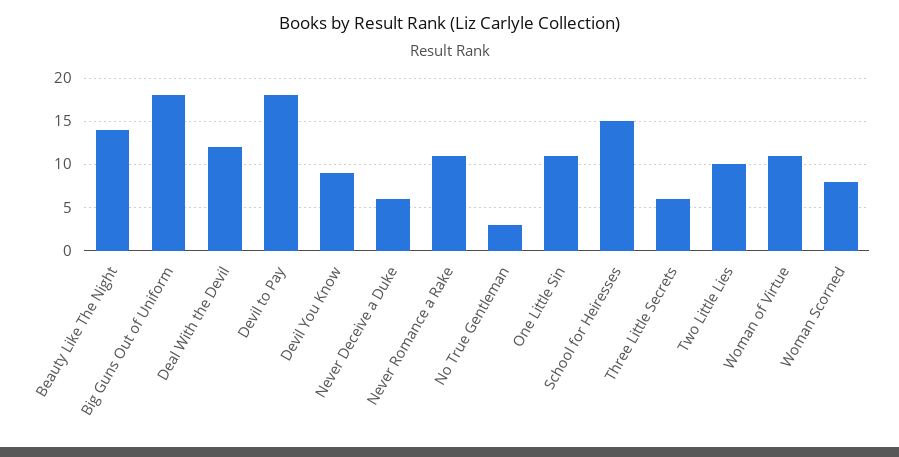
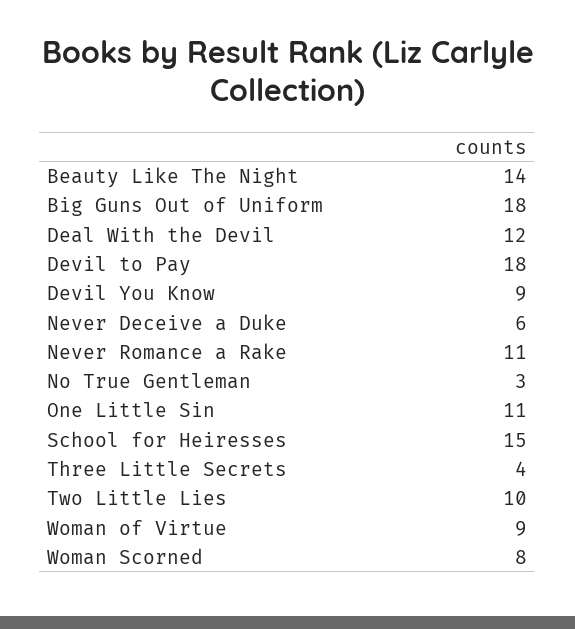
Three Little Secrets: 6 -> 4
Woman of Virtue: 11 -> 9

